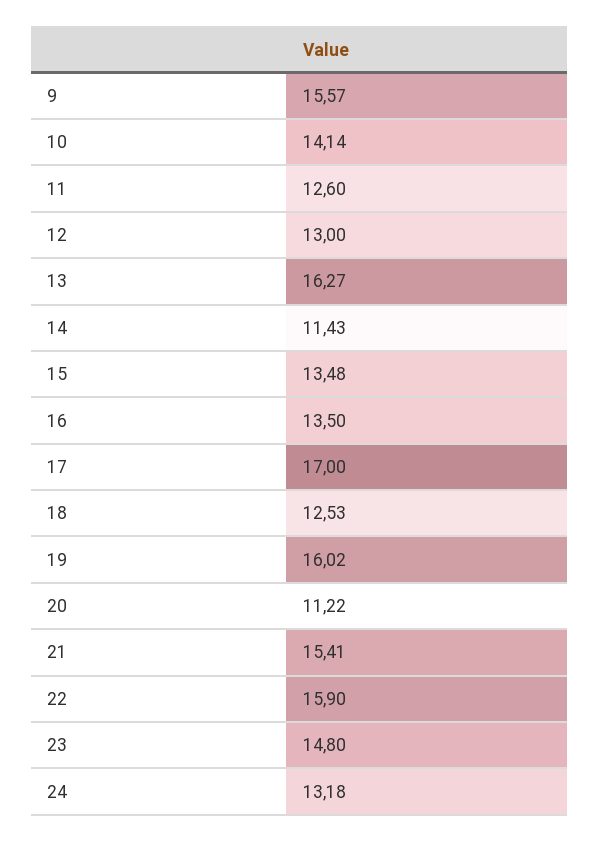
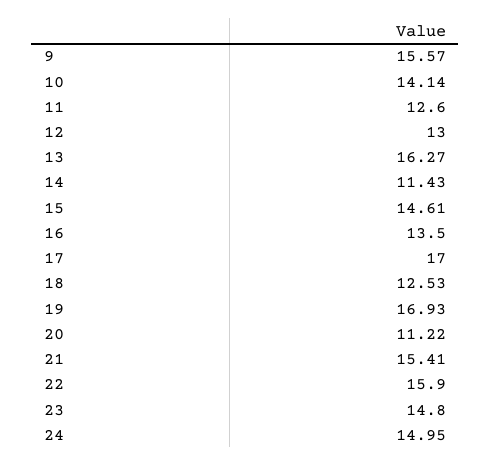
15: 13.48 -> 14.61
19: 16.02 -> 16.93
24: 13.18 -> 14.95

